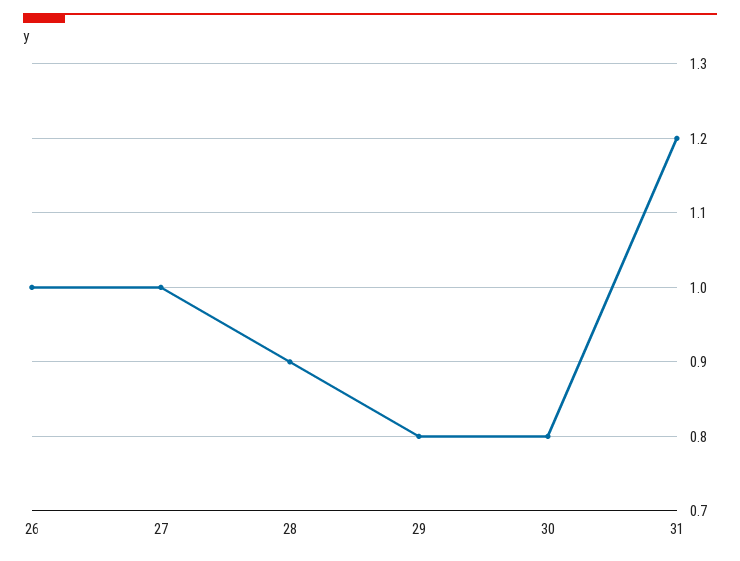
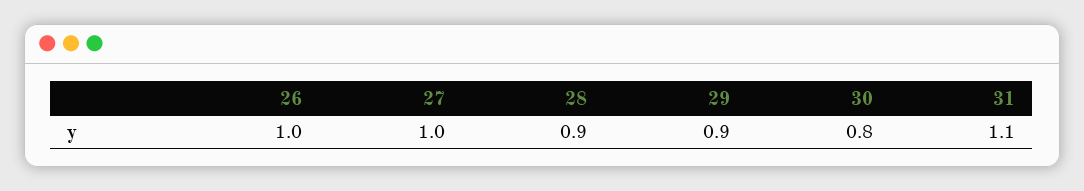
29: 0.8 -> 0.9
31: 1.2 -> 1.1

